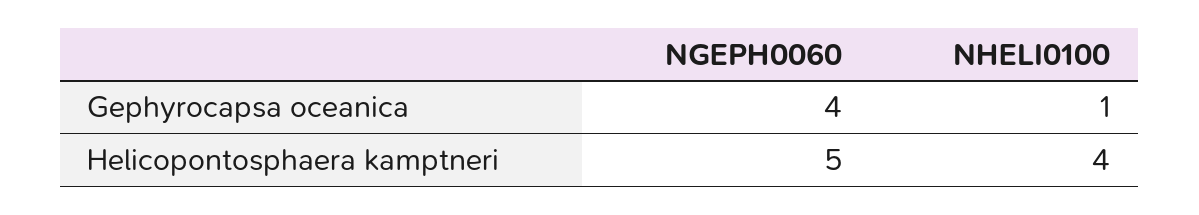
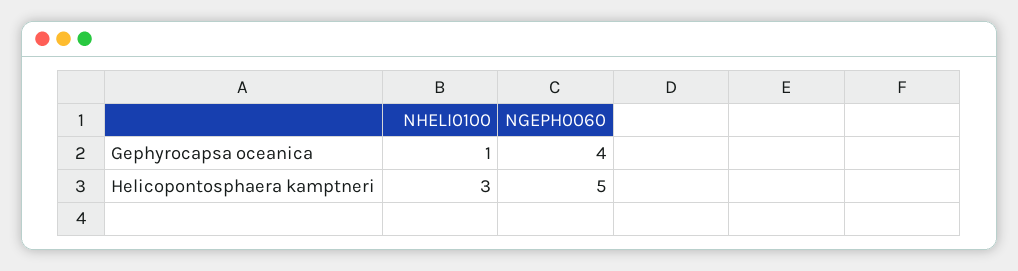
NHELI0100, Helicopontosphaera kamptneri: 4 -> 3

